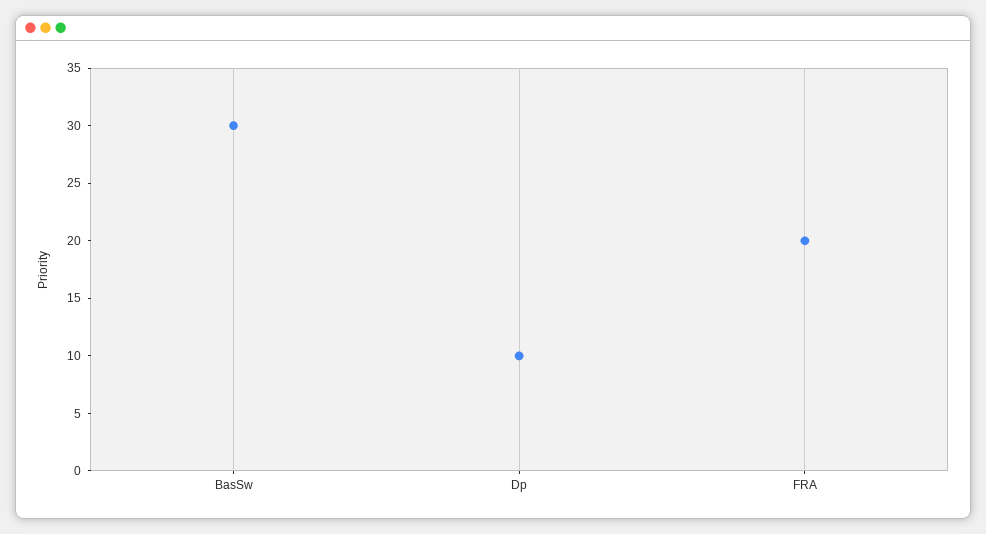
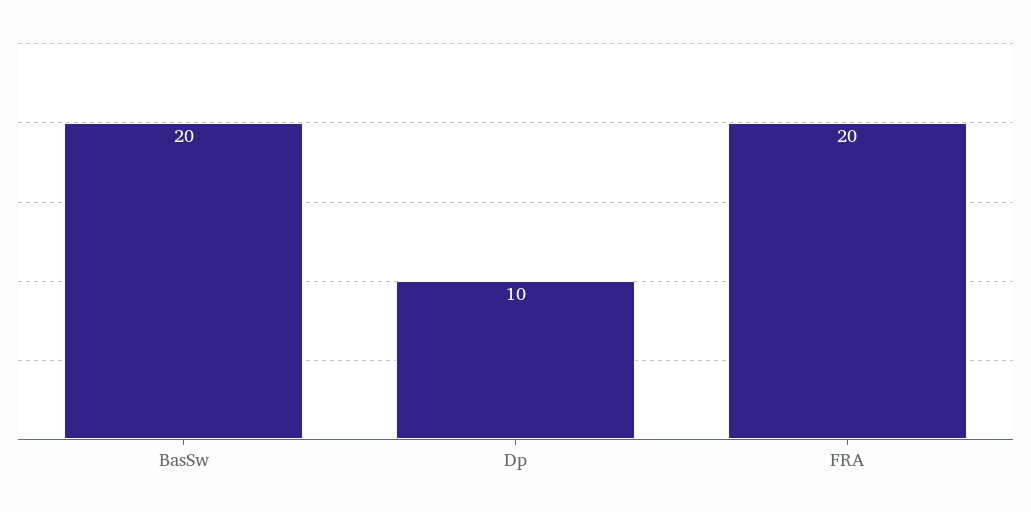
BasSw: 30 -> 20

